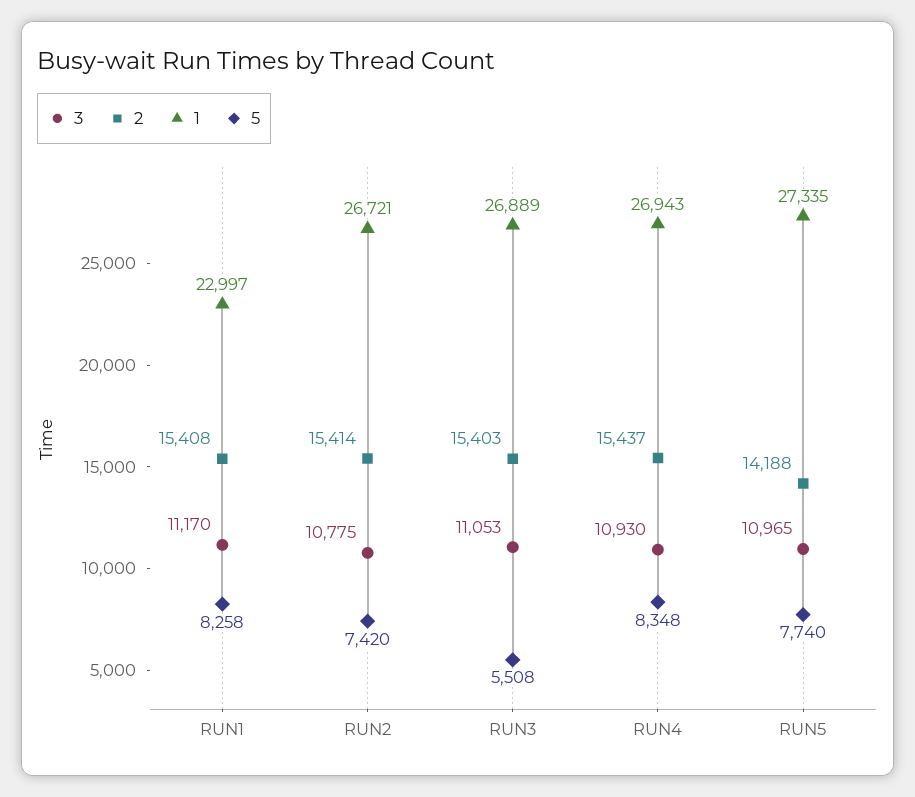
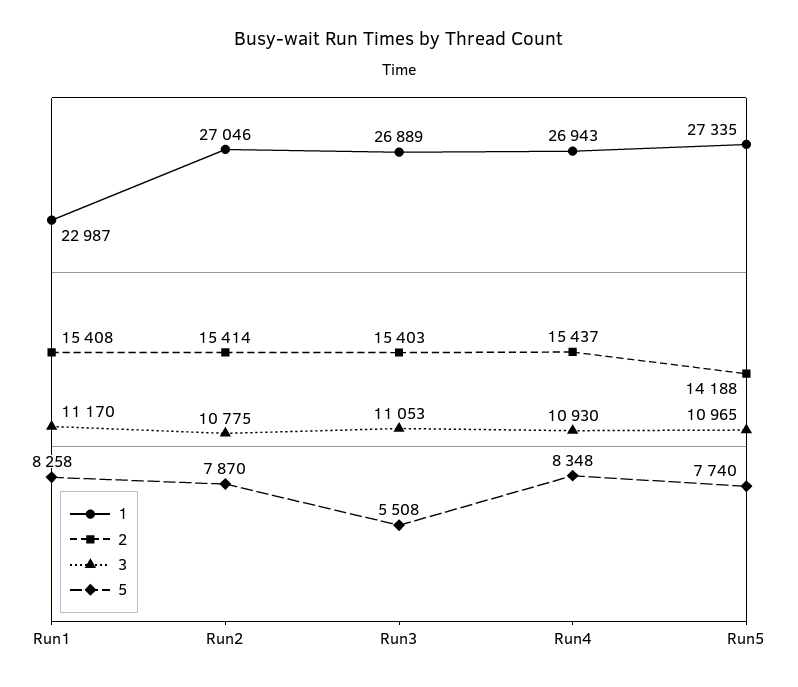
1, RUN1: 22997 -> 22987
1, RUN2: 26721 -> 27046
5, RUN2: 7420 -> 7870

